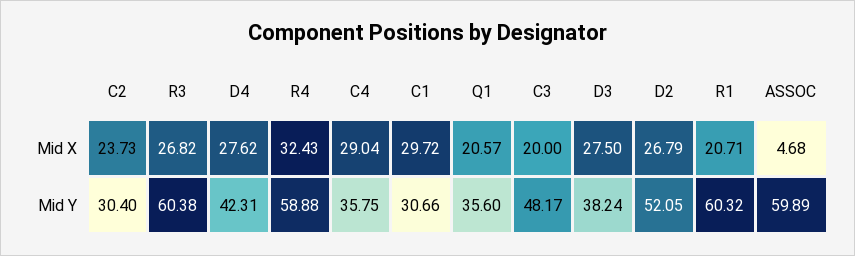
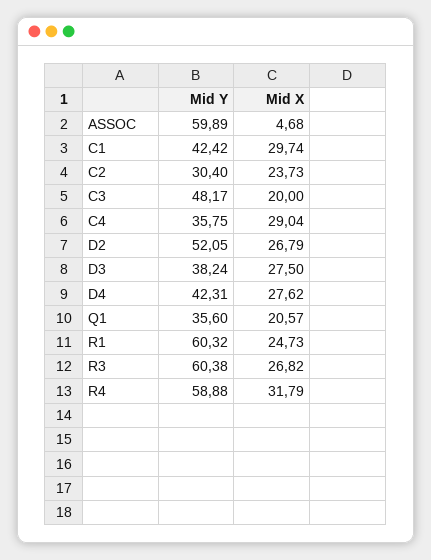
R4, Mid X: 32.43 -> 31.79
C1, Mid X: 29.72 -> 29.74
R1, Mid X: 20.71 -> 24.73
C1, Mid Y: 30.66 -> 42.42

